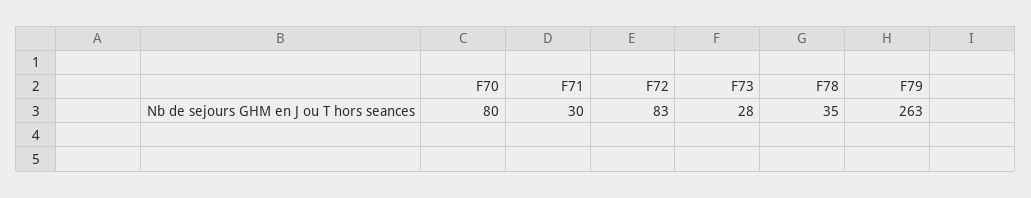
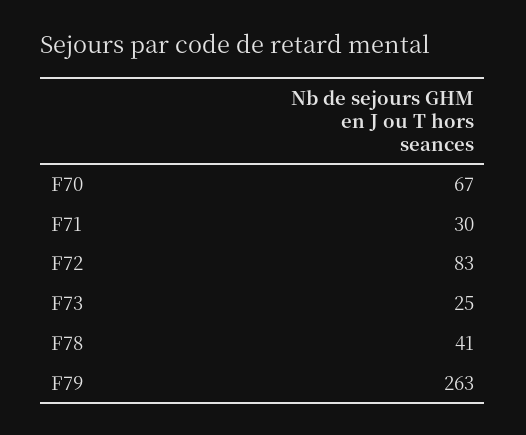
F70: 80 -> 67
F73: 28 -> 25
F78: 35 -> 41

